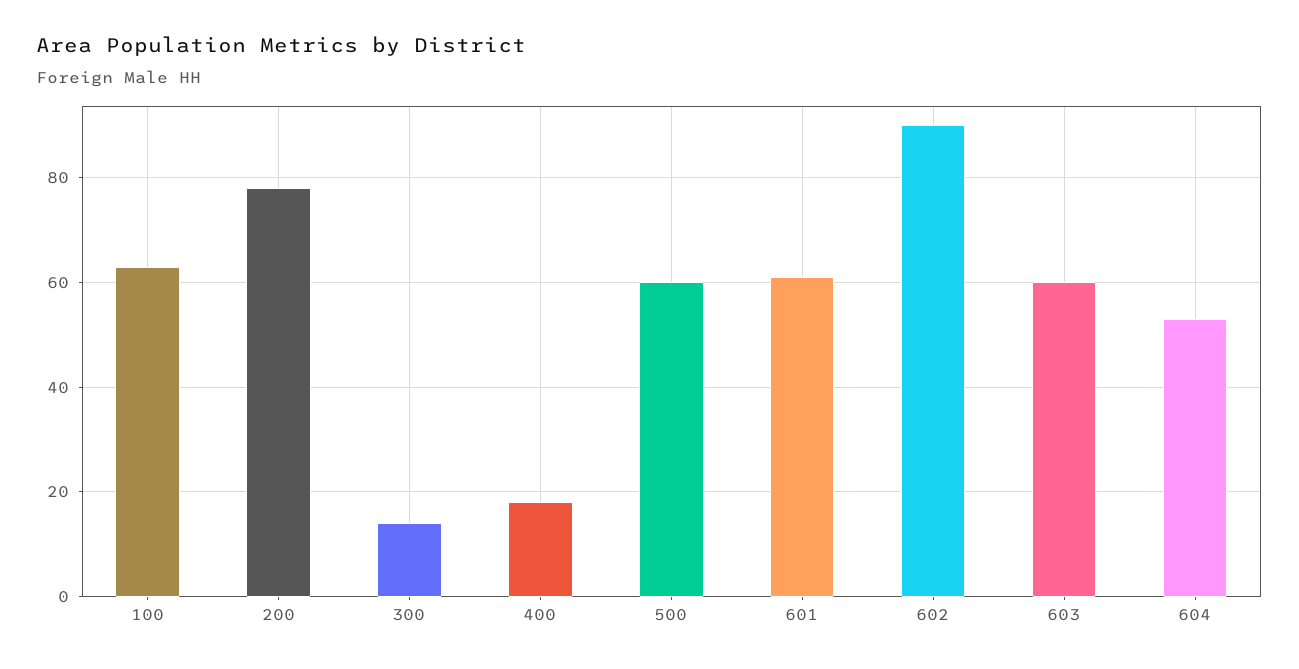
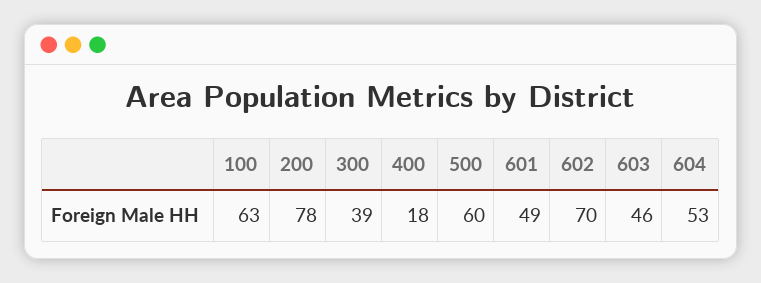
300: 15 -> 39
601: 60 -> 49
602: 90 -> 70
603: 60 -> 46

